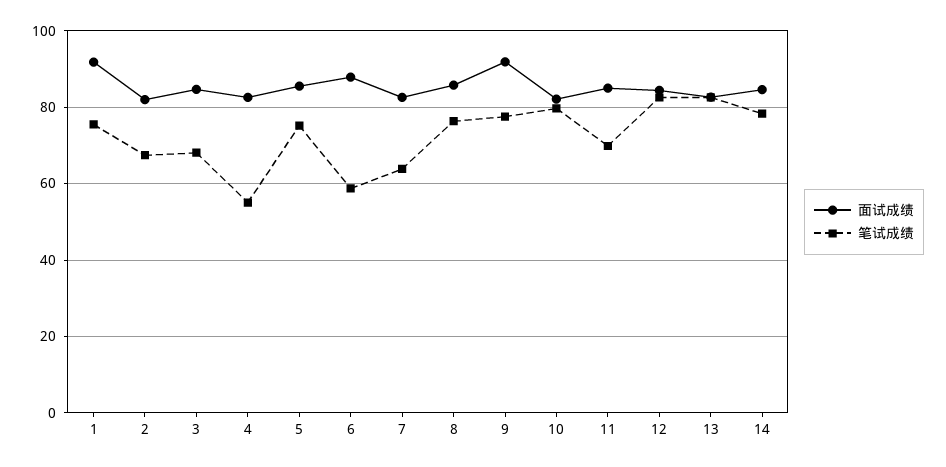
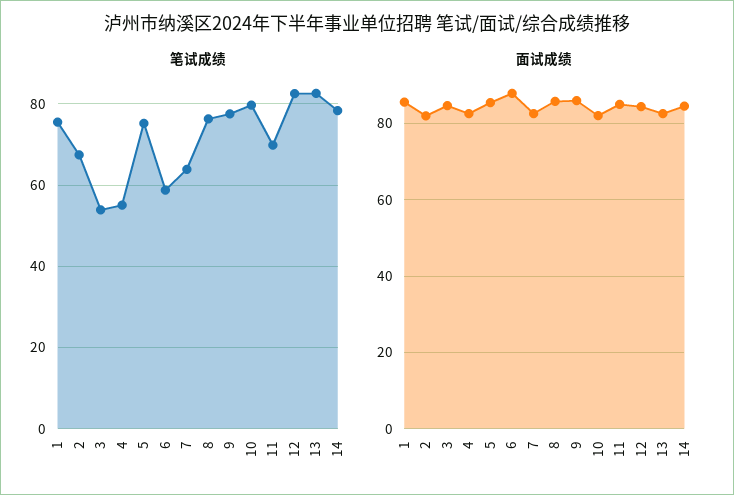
面试成绩, 1: 92 -> 86
笔试成绩, 3: 68 -> 54
面试成绩, 9: 92 -> 86

